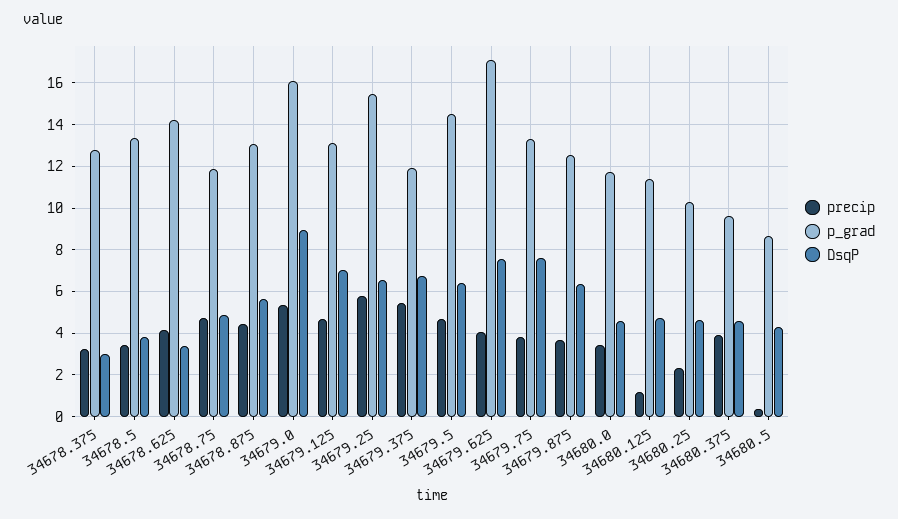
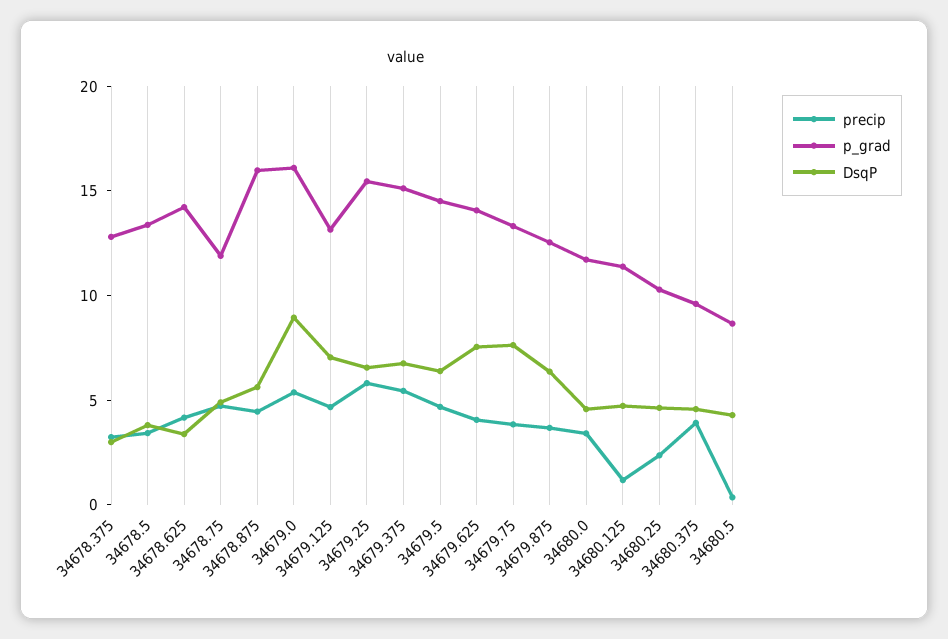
p_grad, 34678.875: 13 -> 16
p_grad, 34679.375: 12 -> 15
p_grad, 34679.625: 17 -> 14

